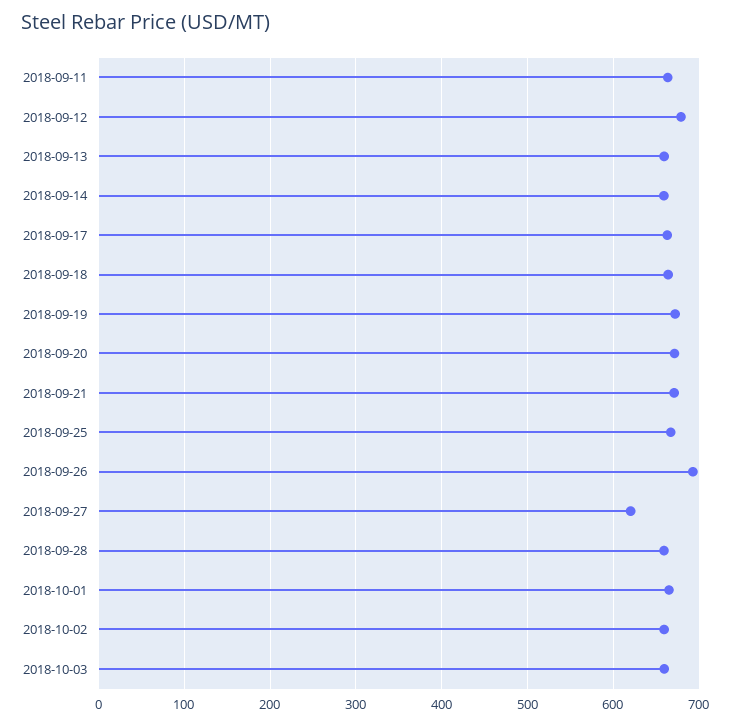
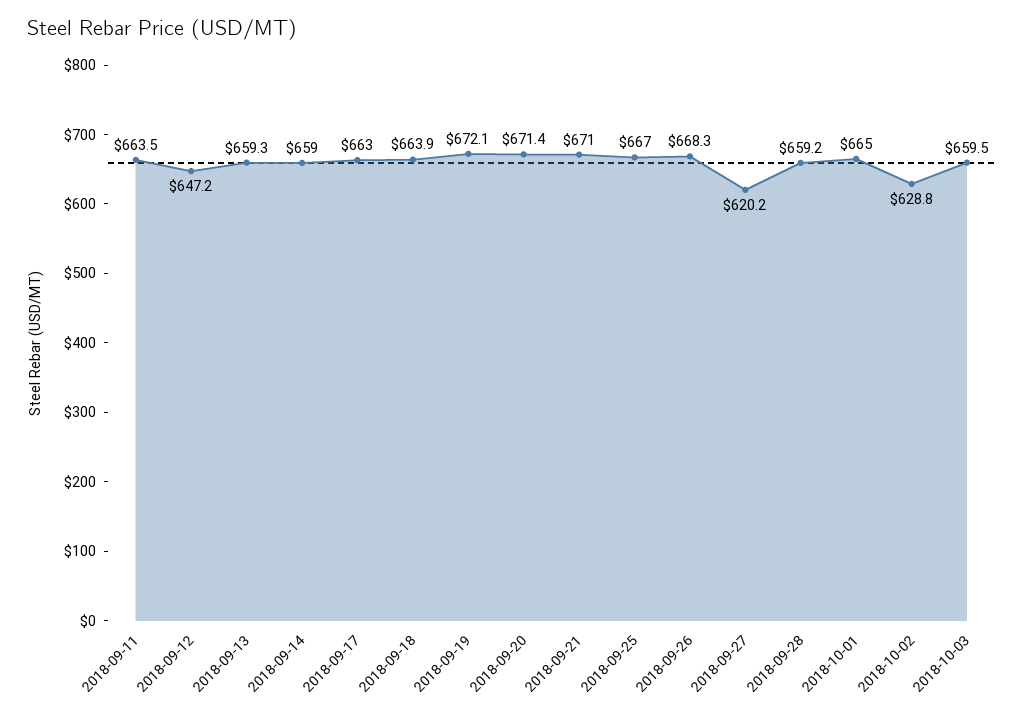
2018-09-12: 680 -> 647.2
2018-09-26: 690 -> 668.3
2018-10-02: 660 -> 628.8

